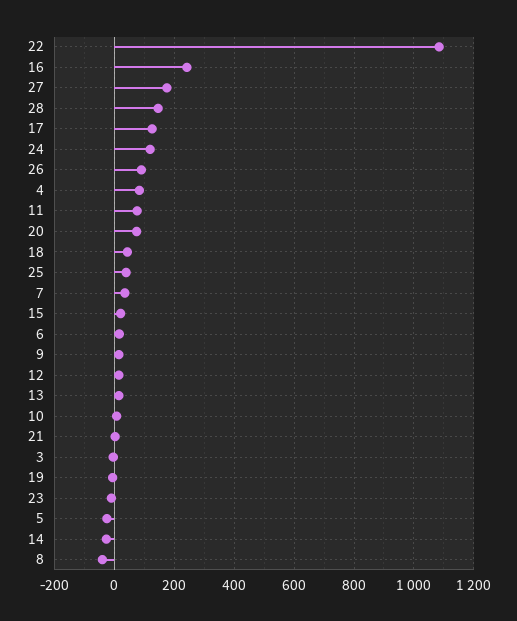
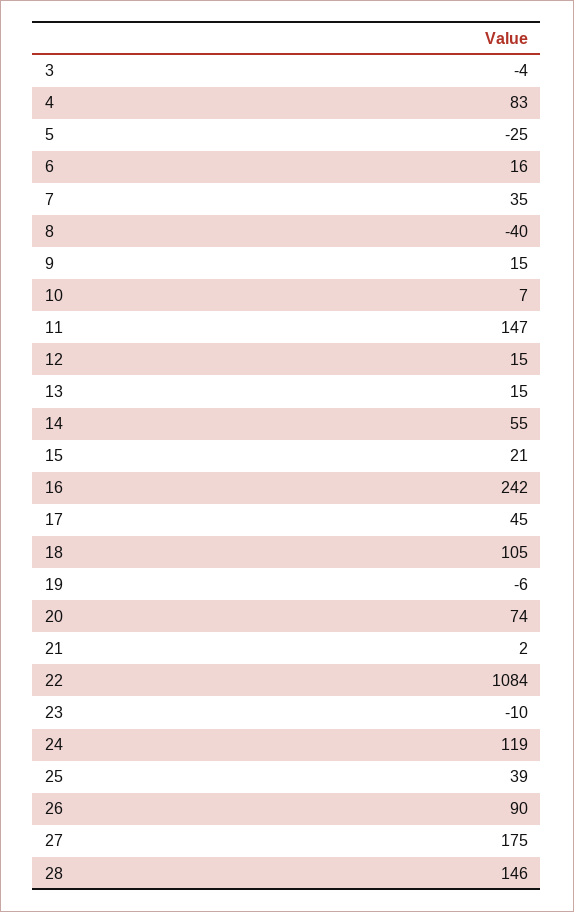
17: 125 -> 45
11: 75 -> 147
18: 50 -> 105
14: -25 -> 55

